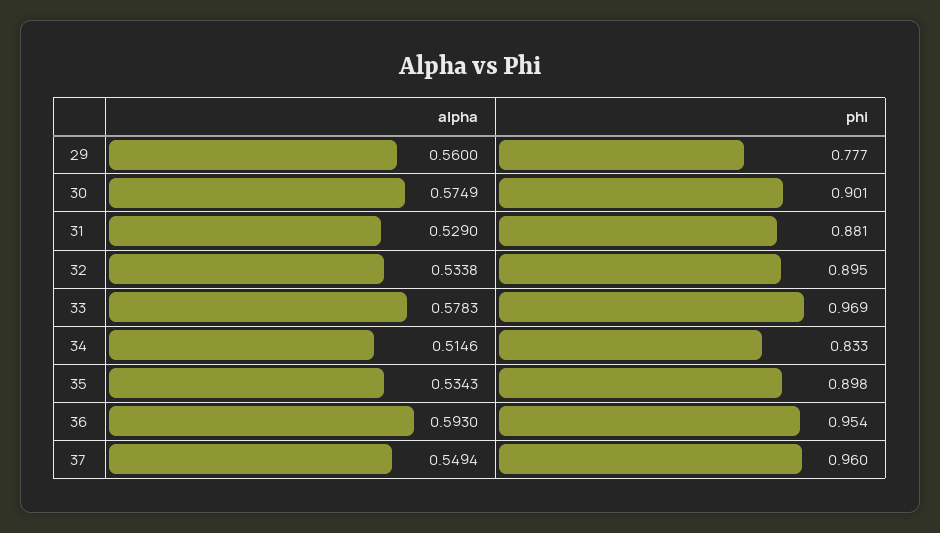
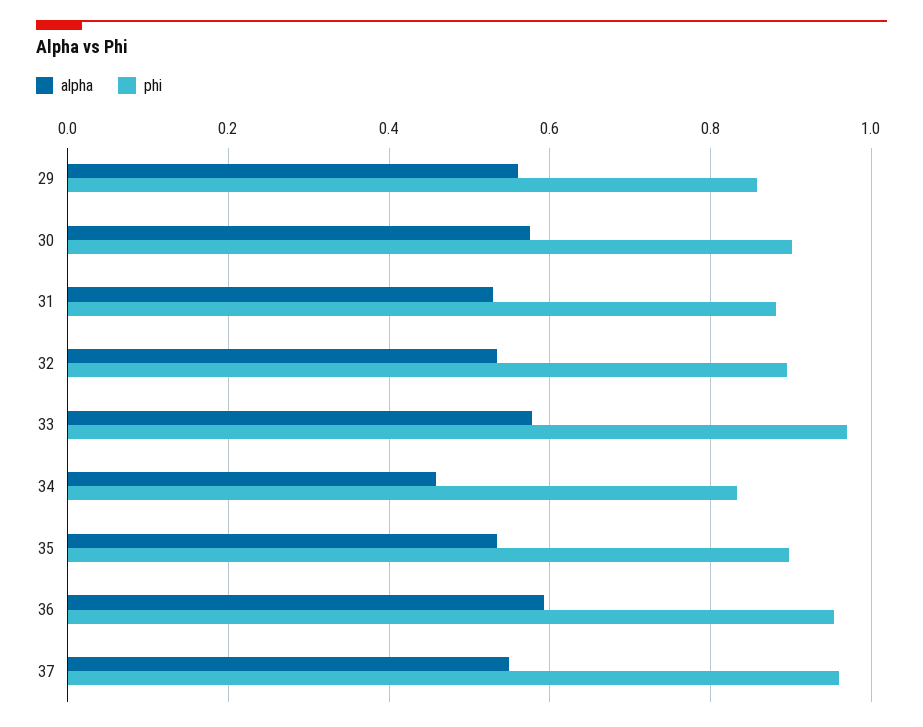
phi, 29: 0.777 -> 0.86
alpha, 34: 0.5146 -> 0.46

